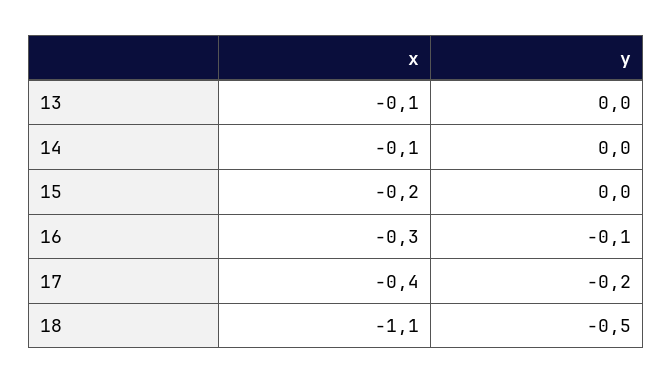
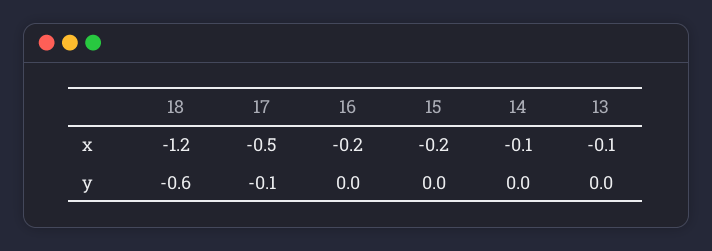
x, 16: -0.3 -> -0.2
y, 16: -0.1 -> 0
x, 17: -0.4 -> -0.5
y, 17: -0.2 -> -0.1
x, 18: -1.1 -> -1.2
y, 18: -0.5 -> -0.6

